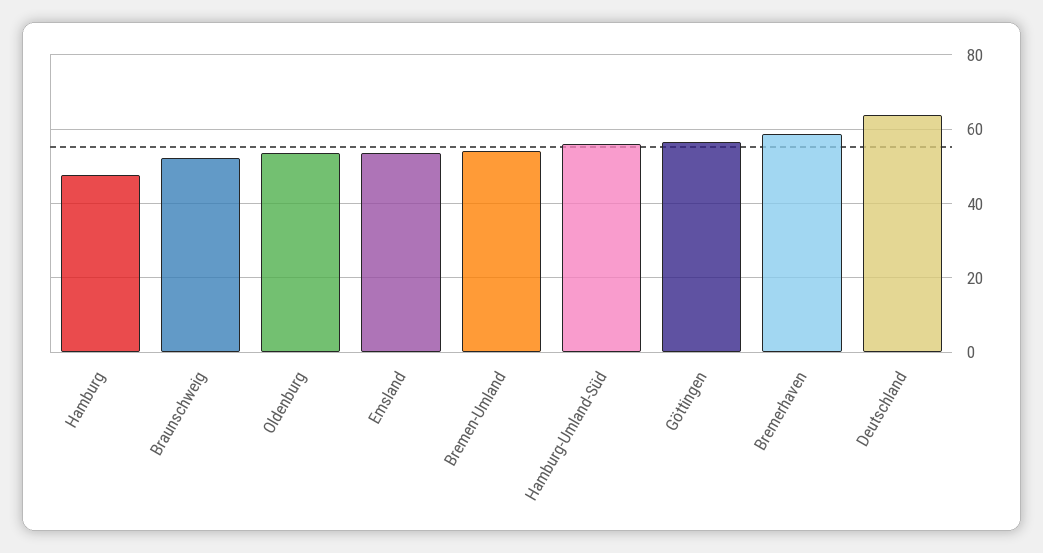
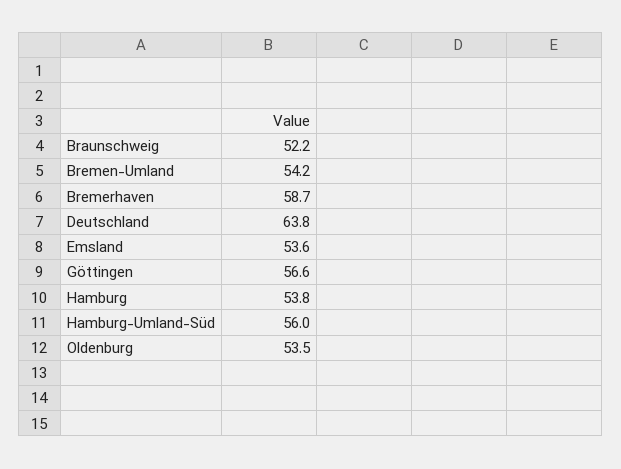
Hamburg: 48 -> 53.8

